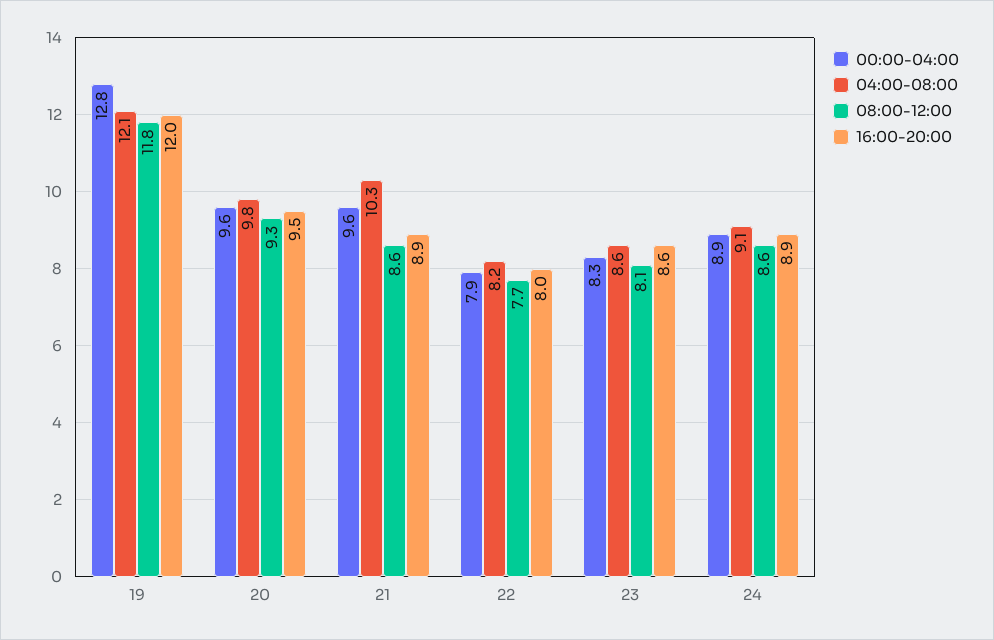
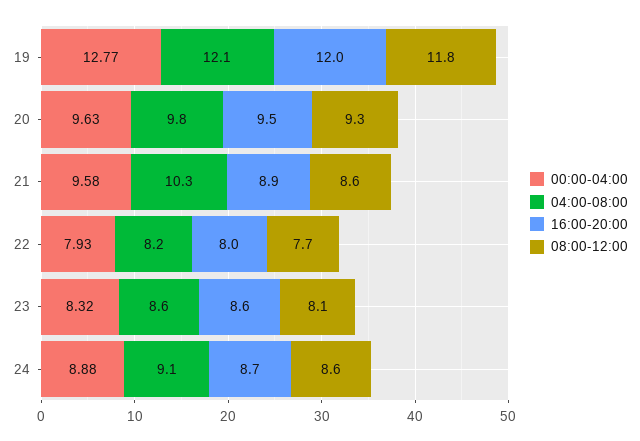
16:00-20:00, 24: 8.9 -> 8.7

